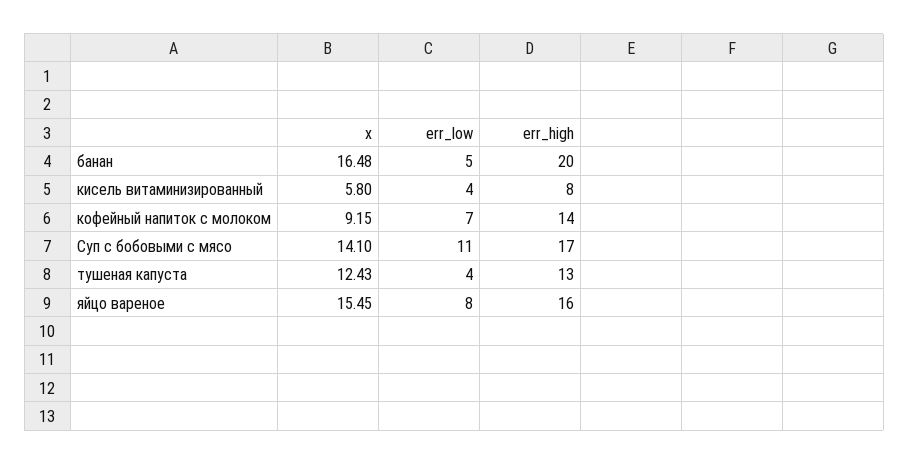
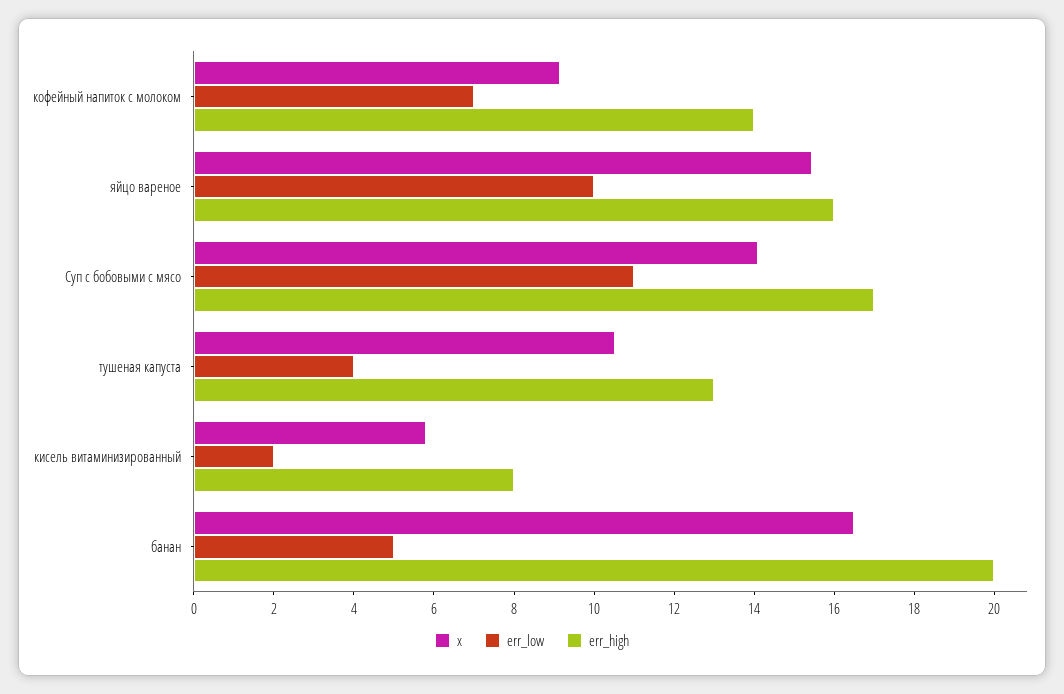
err_low, кисель витаминизированный: 4 -> 2
x, тушеная капуста: 12.43 -> 10.5
err_low, яйцо вареное: 8 -> 10

